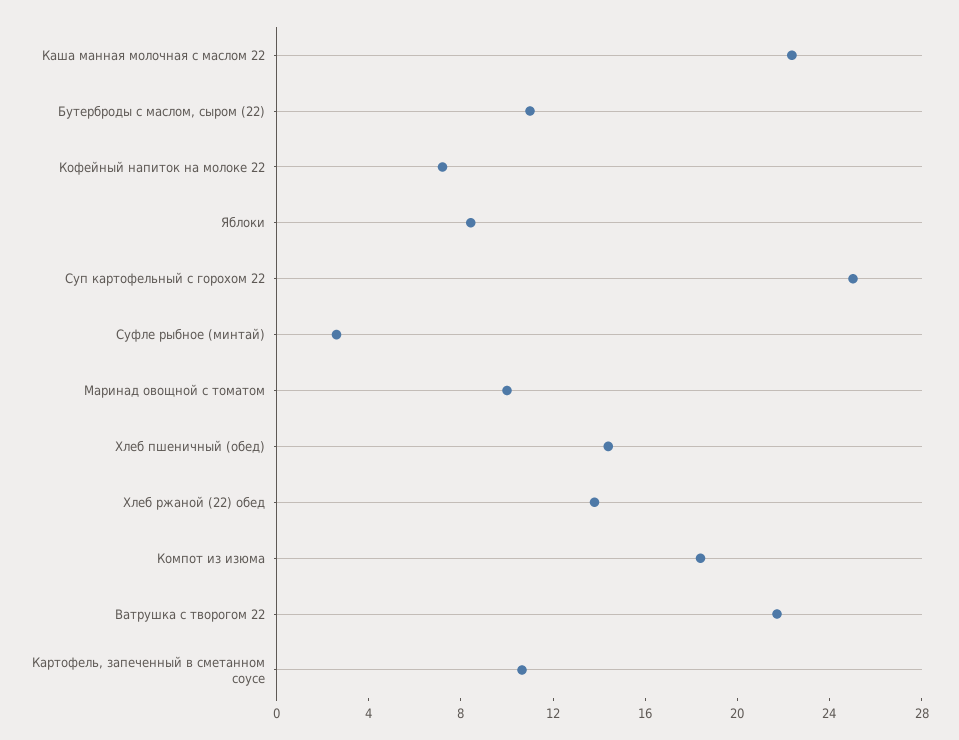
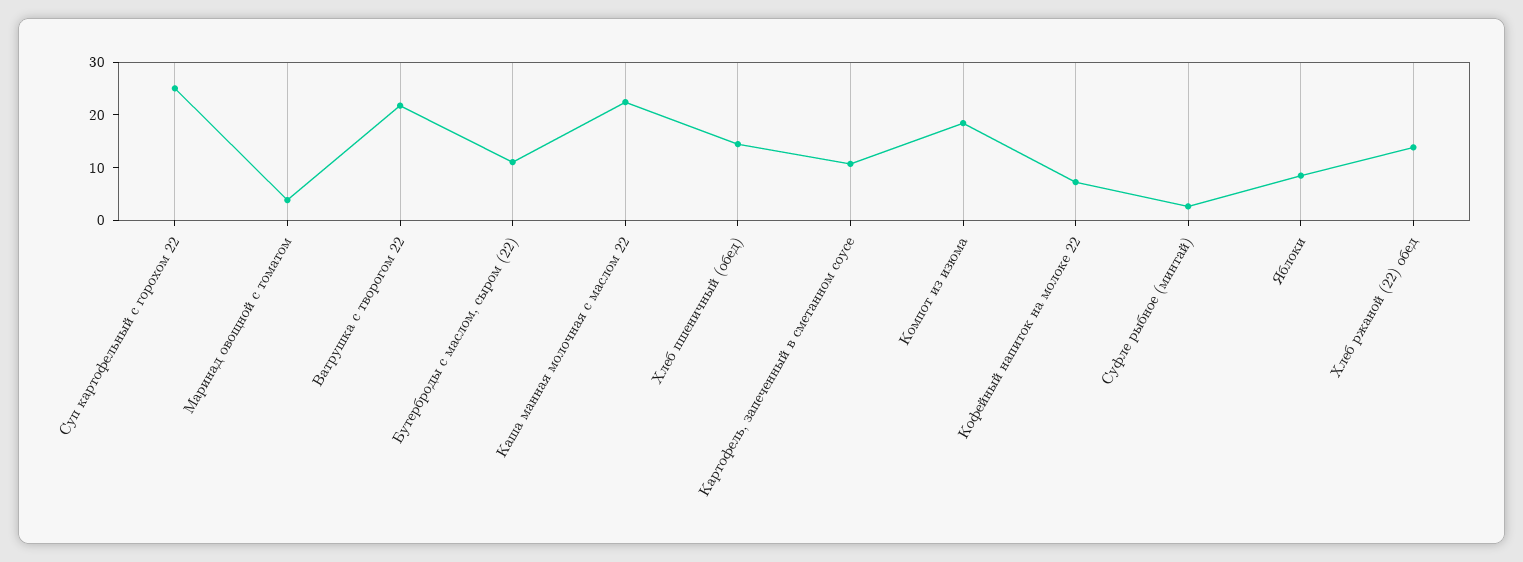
Маринад овощной с томатом: 10 -> 4

